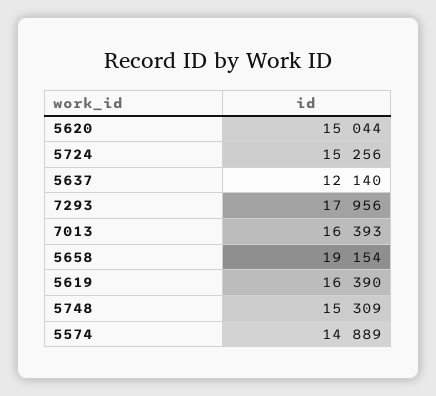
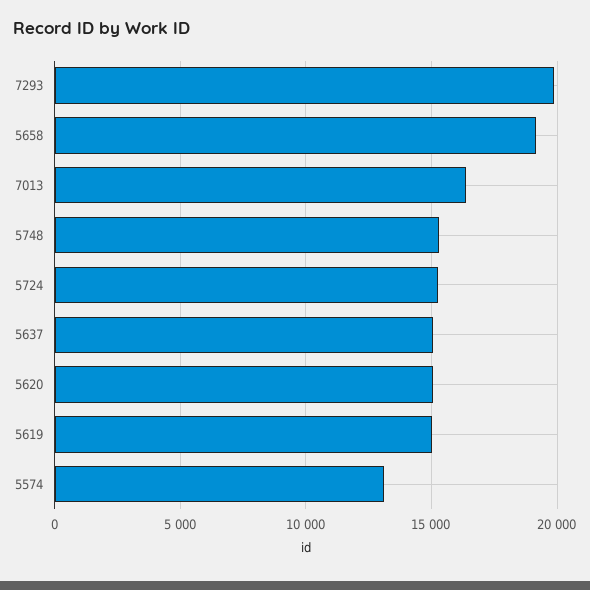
5637: 12140 -> 15000
7293: 17956 -> 20000
5619: 16390 -> 15000
5574: 14889 -> 13000

